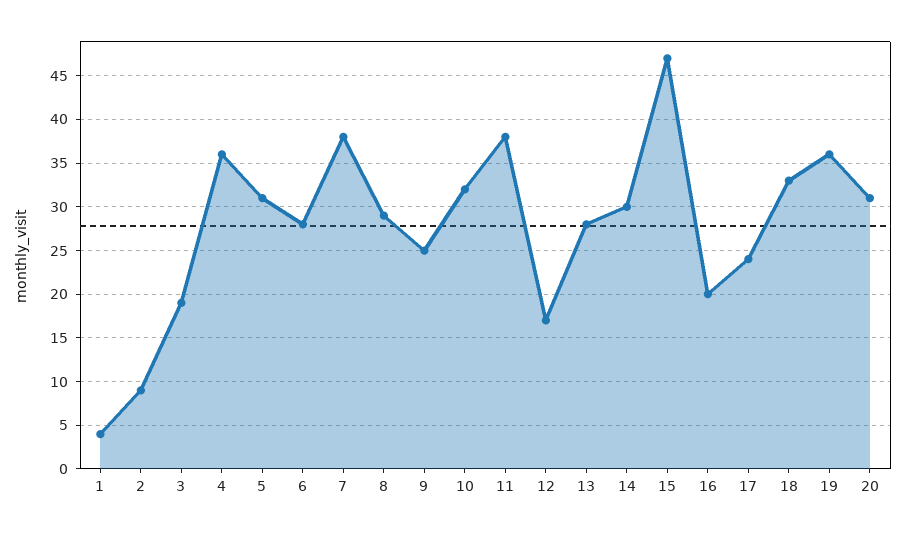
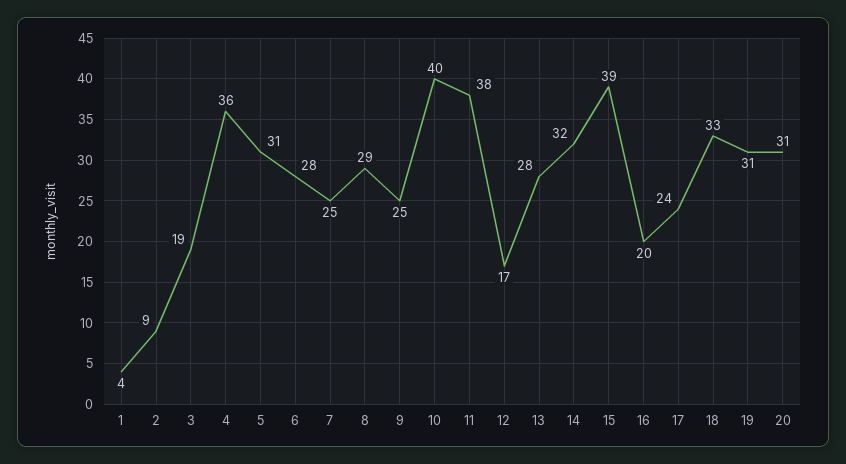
7: 38 -> 25
10: 32 -> 40
14: 30 -> 32
15: 47 -> 39
19: 36 -> 31

